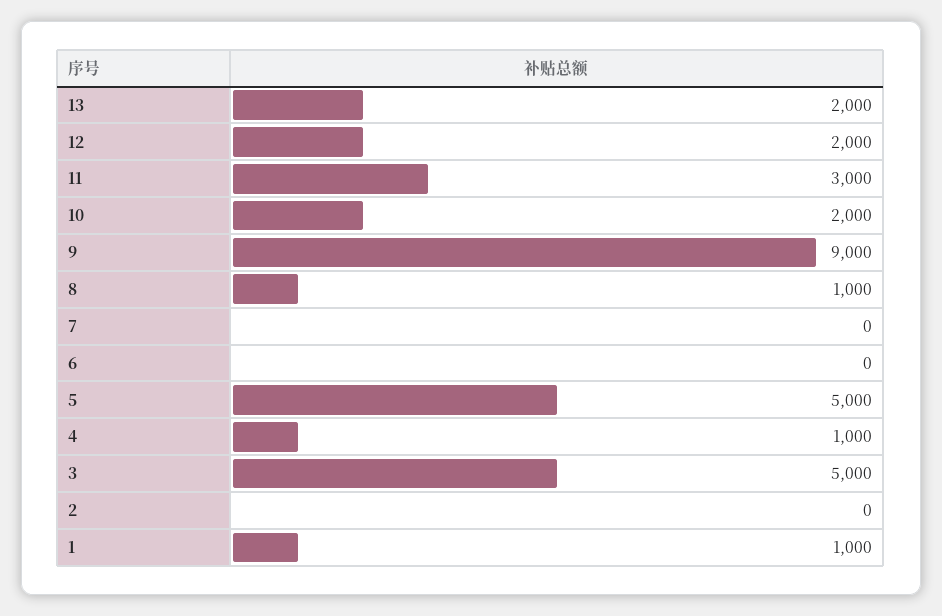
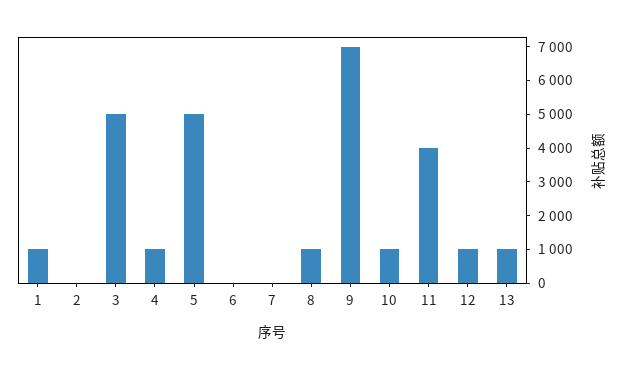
13: 2000 -> 1000
12: 2000 -> 1000
11: 3000 -> 4000
10: 2000 -> 1000
9: 9000 -> 7000

